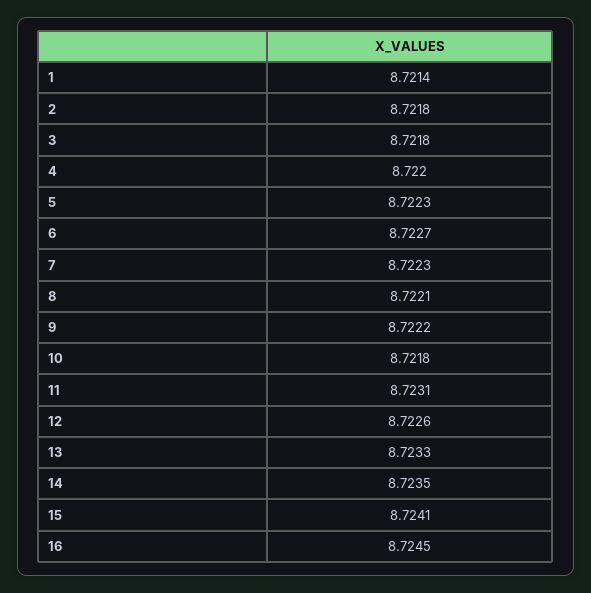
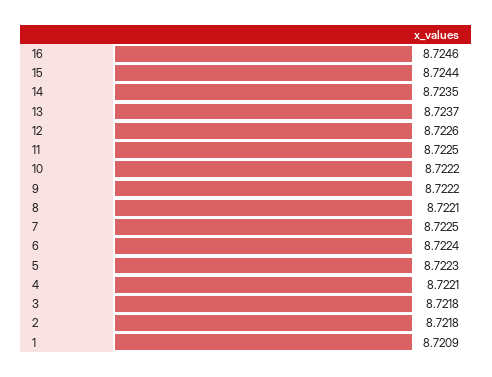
1: 8.7214 -> 8.7209
4: 8.722 -> 8.7221
6: 8.7227 -> 8.7224
7: 8.7223 -> 8.7225
10: 8.7218 -> 8.7222
11: 8.7231 -> 8.7225
13: 8.7233 -> 8.7237
15: 8.7241 -> 8.7244
16: 8.7245 -> 8.7246

